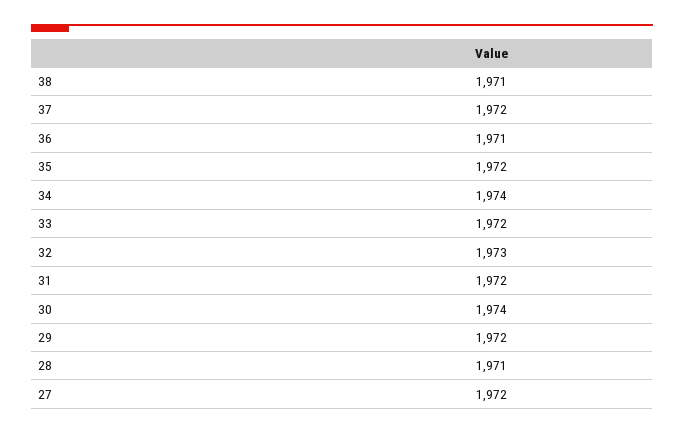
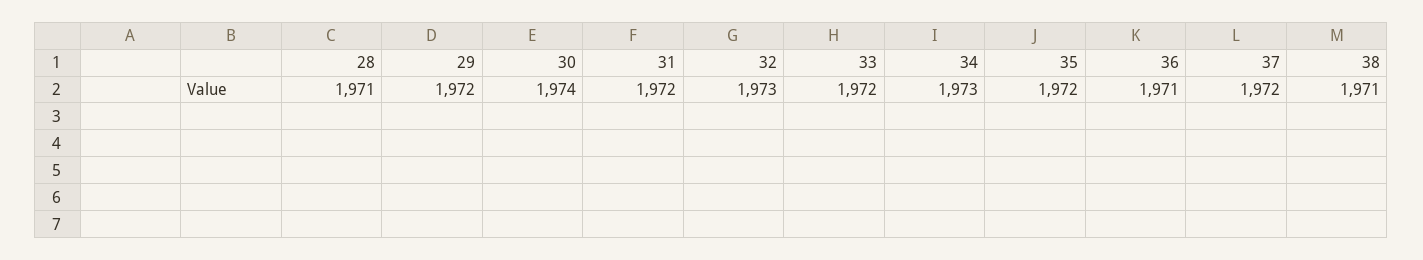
34: 1974 -> 1973
27: 1972 -> none

